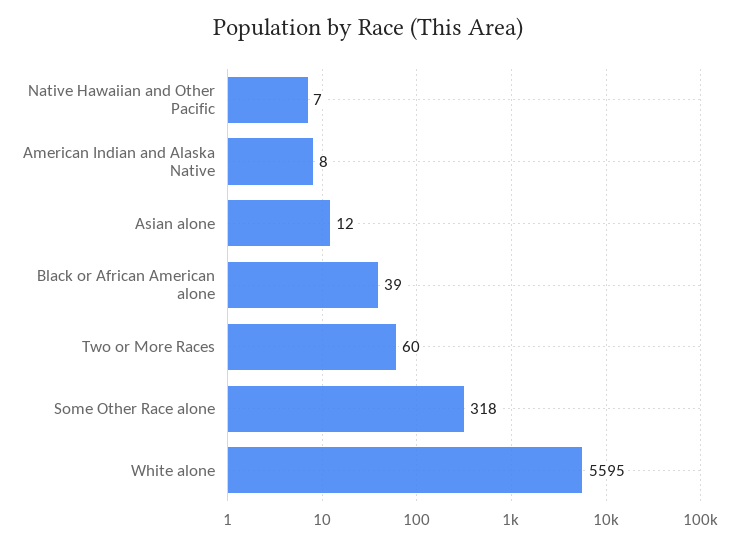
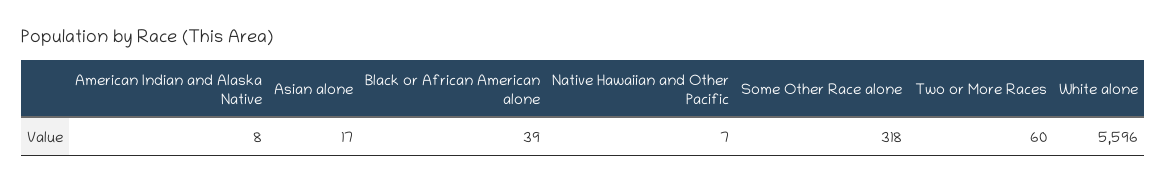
Asian alone: 12 -> 17
White alone: 5595 -> 5596

